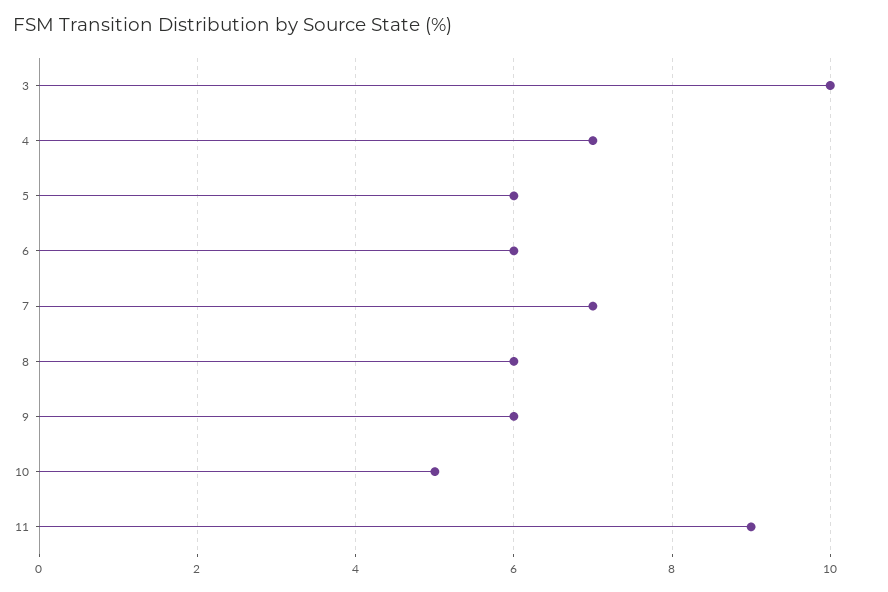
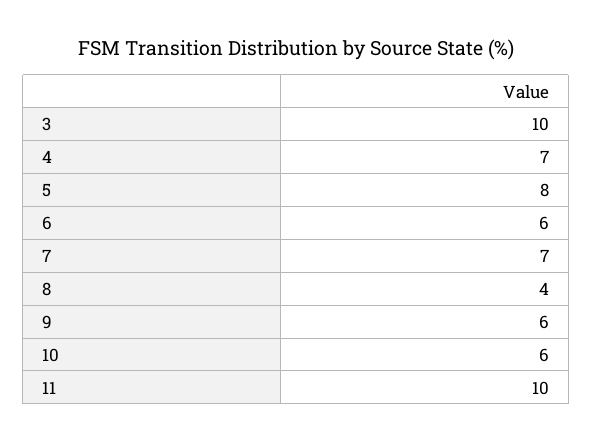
5: 6 -> 8
8: 6 -> 4
10: 5 -> 6
11: 9 -> 10

